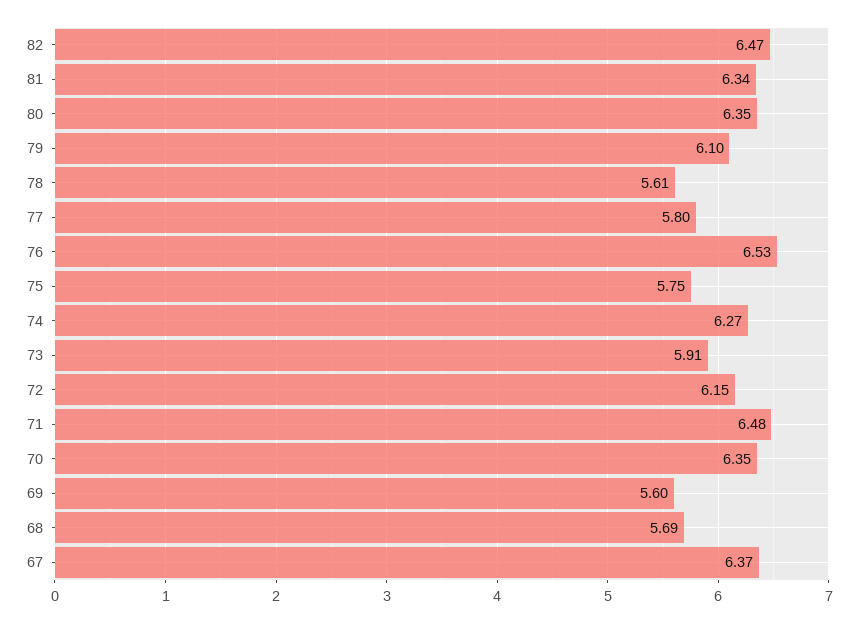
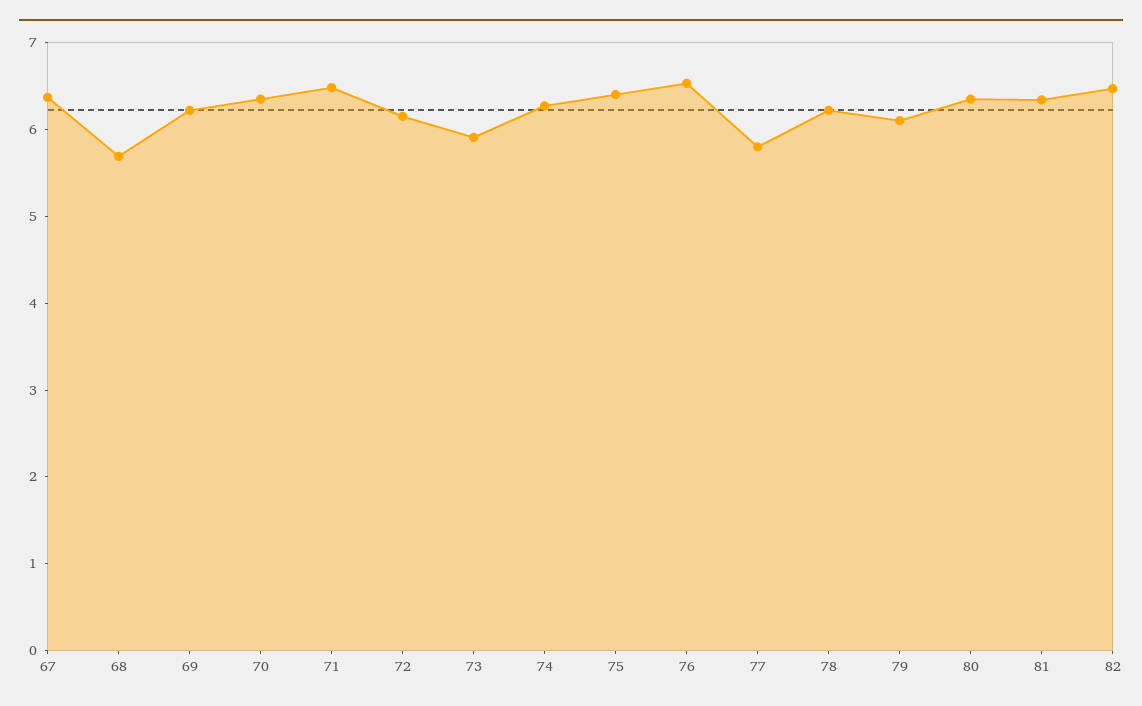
78: 5.61 -> 6.2
75: 5.75 -> 6.4
69: 5.6 -> 6.2

